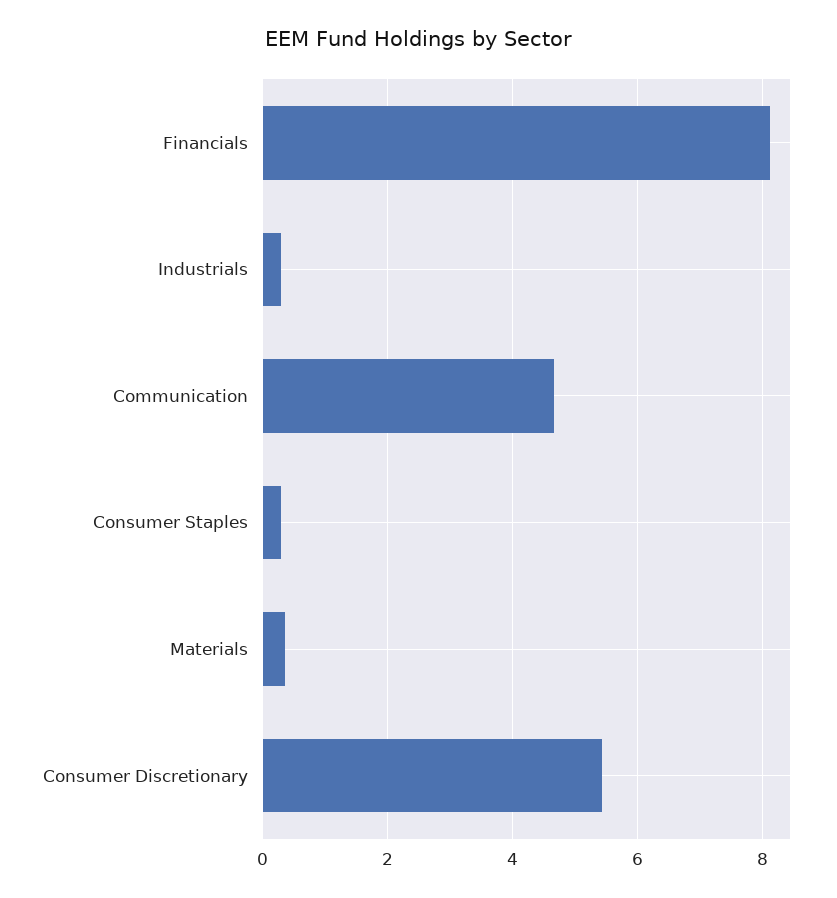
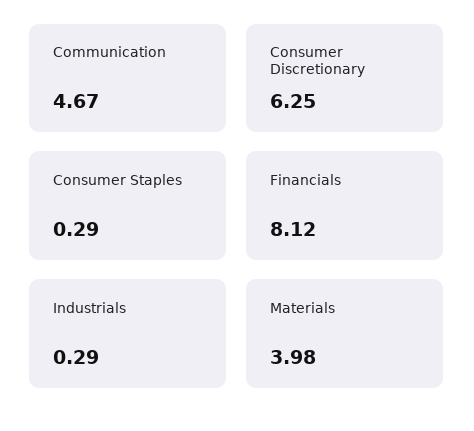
Materials: 0.4 -> 3.98
Consumer Discretionary: 5.4 -> 6.25

